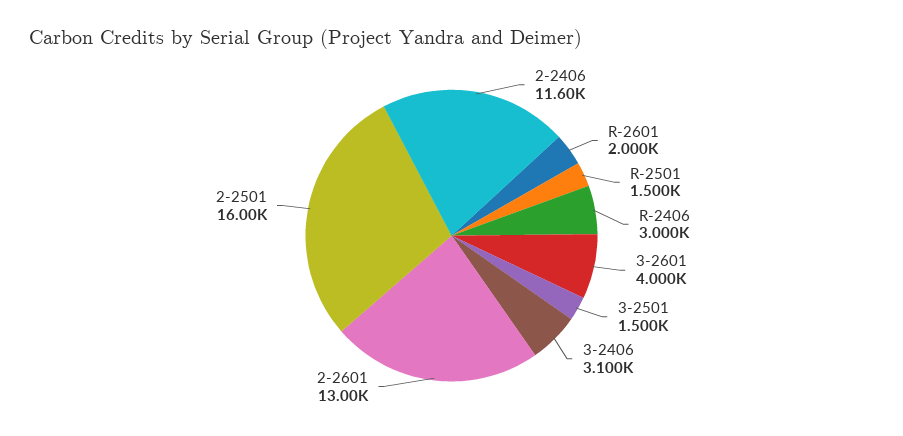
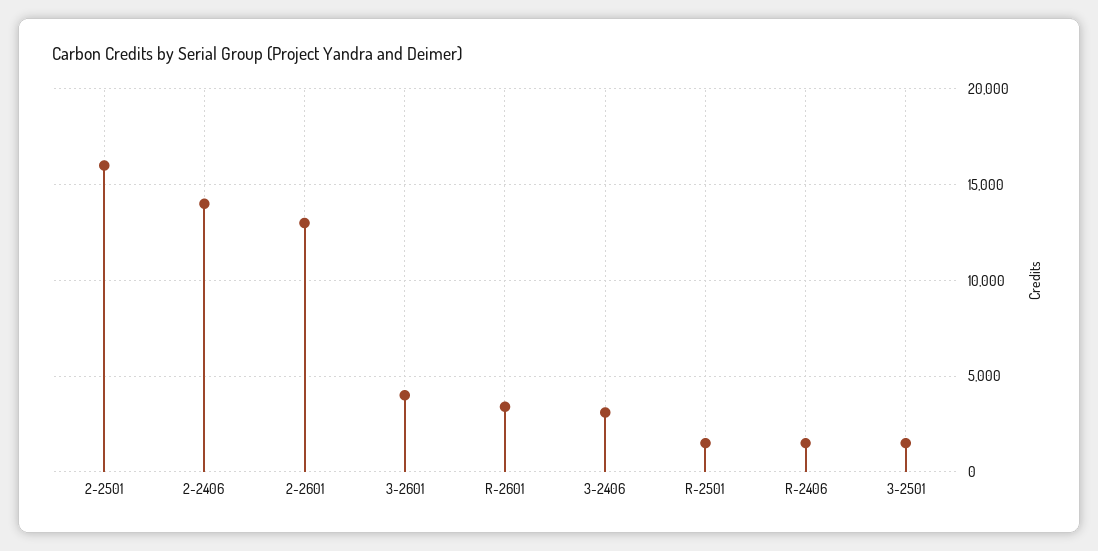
2-2406: 11600 -> 14000
R-2601: 2000 -> 3500
R-2406: 3000 -> 1500

